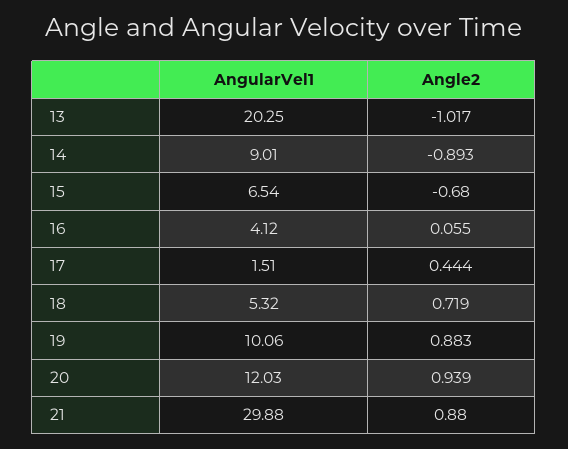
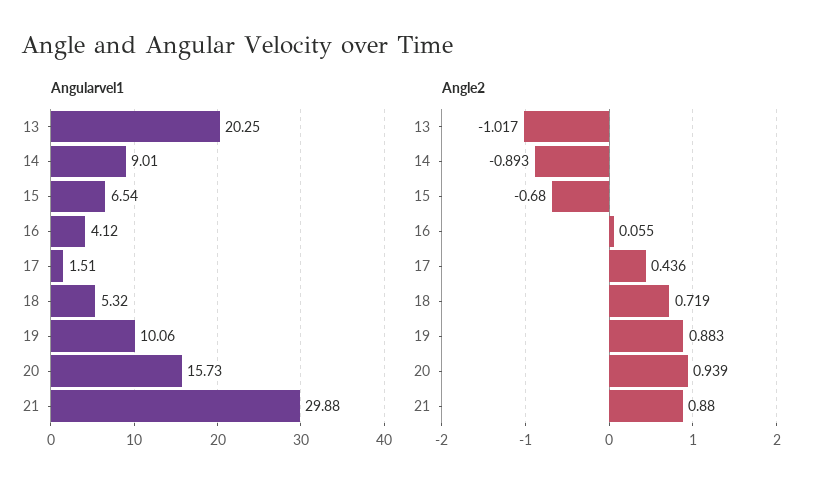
Angle2, 17: 0.444 -> 0.436
AngularVel1, 20: 12.03 -> 15.73

